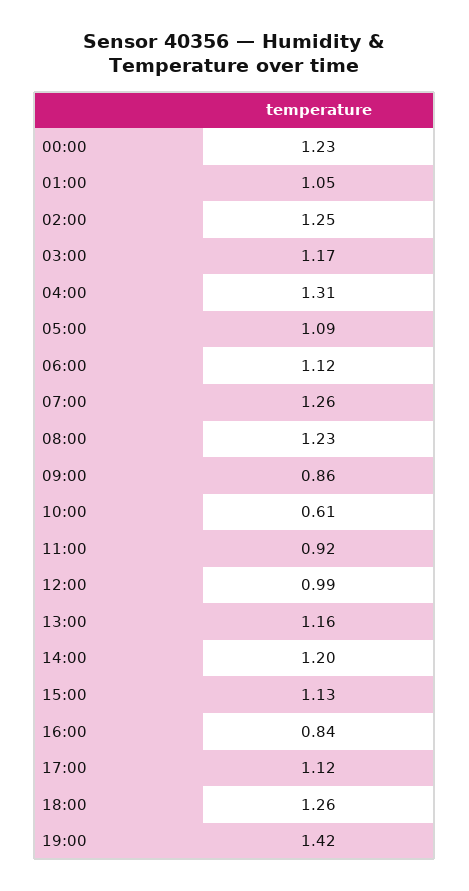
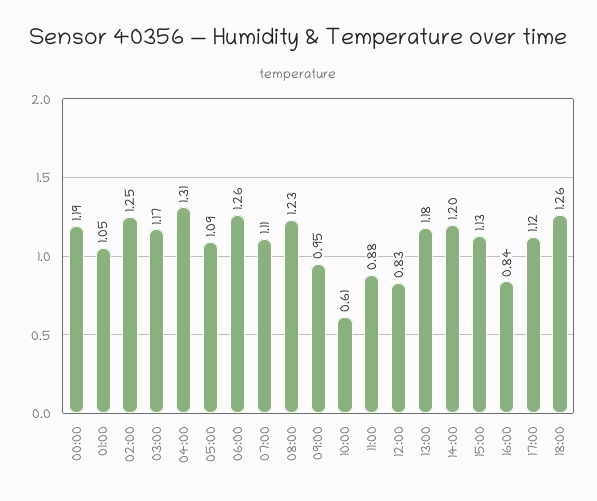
00:00: 1.23 -> 1.19
06:00: 1.12 -> 1.26
07:00: 1.26 -> 1.11
09:00: 0.86 -> 0.95
11:00: 0.92 -> 0.88
12:00: 0.99 -> 0.83
13:00: 1.16 -> 1.18
19:00: 1.42 -> none

